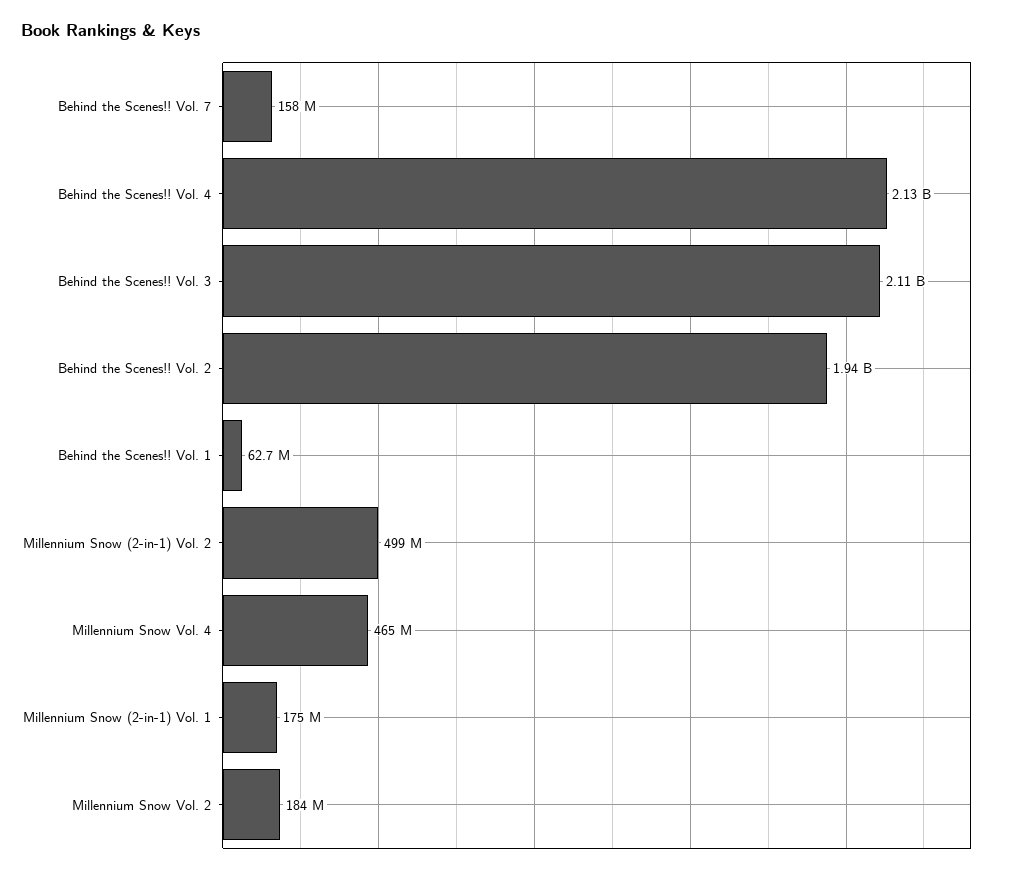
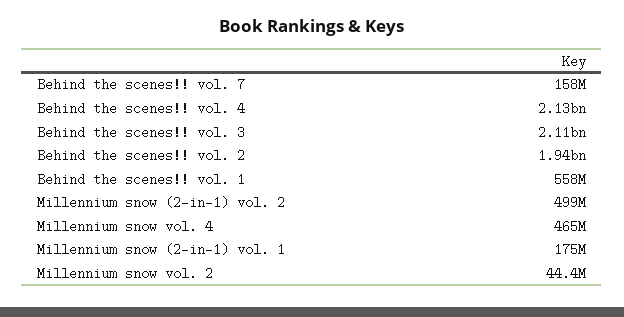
Behind the Scenes!! Vol. 1: 62700000 -> 558000000
Millennium Snow Vol. 2: 184000000 -> 44400000

